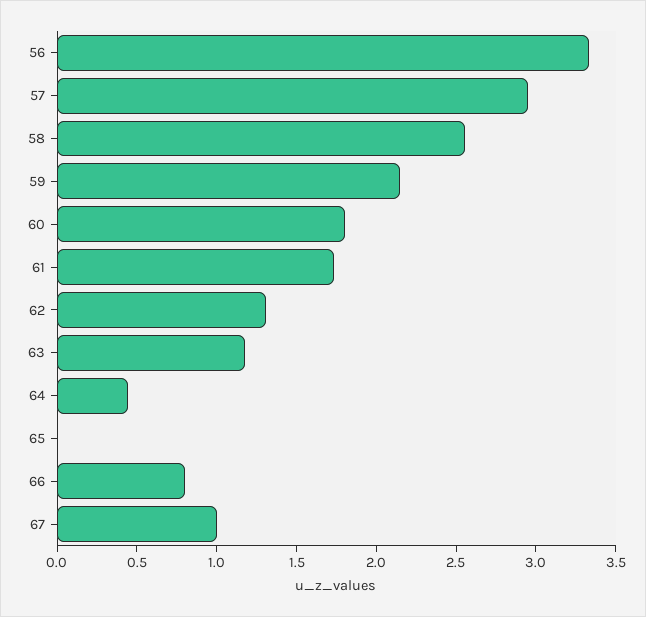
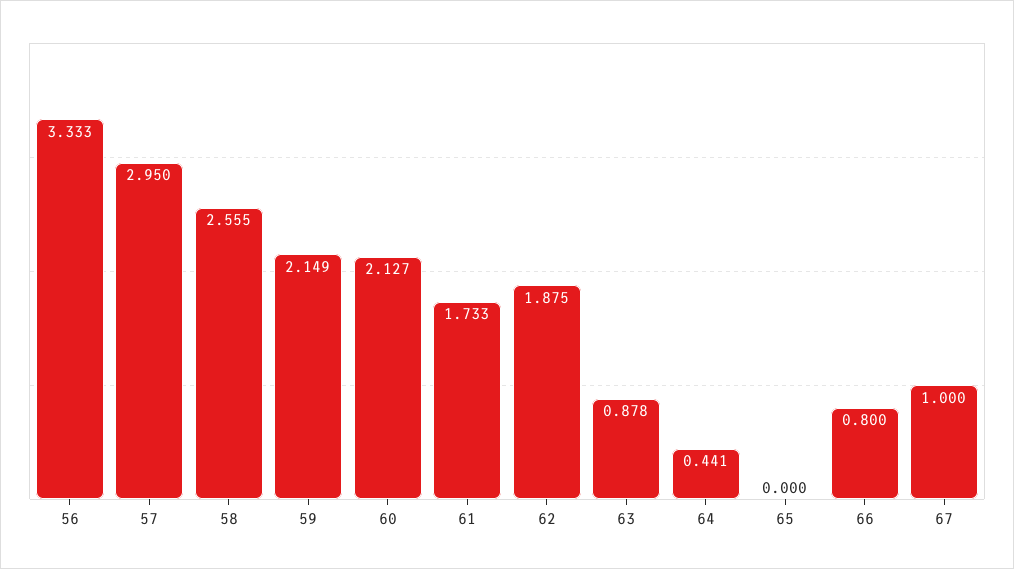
60: 1.8 -> 2.127
62: 1.3 -> 1.875
63: 1.2 -> 0.878

